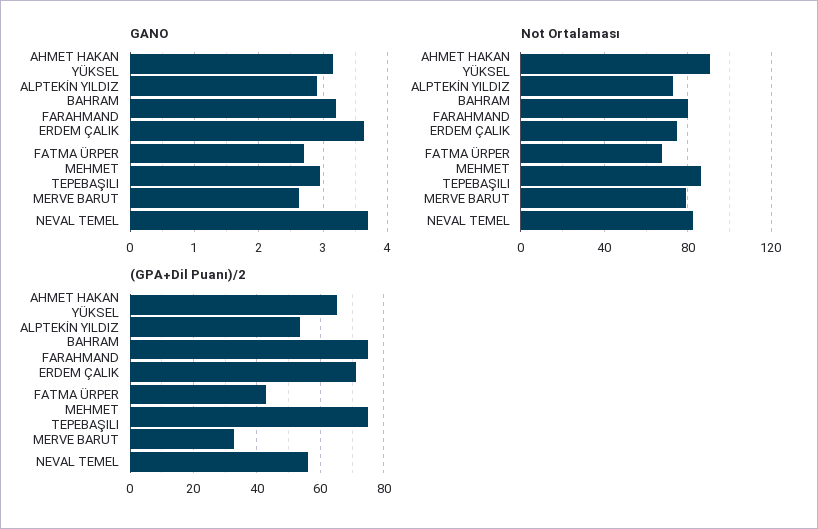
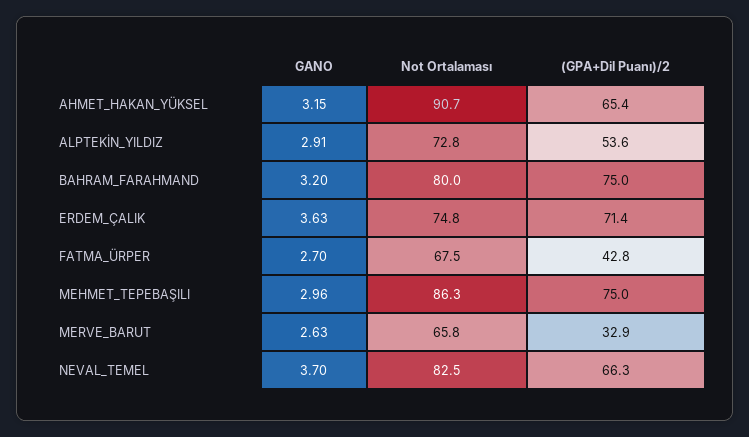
Not Ortalaması, MERVE BARUT: 80 -> 65.8
(GPA+Dil Puanı)/2, NEVAL TEMEL: 56 -> 66.3

